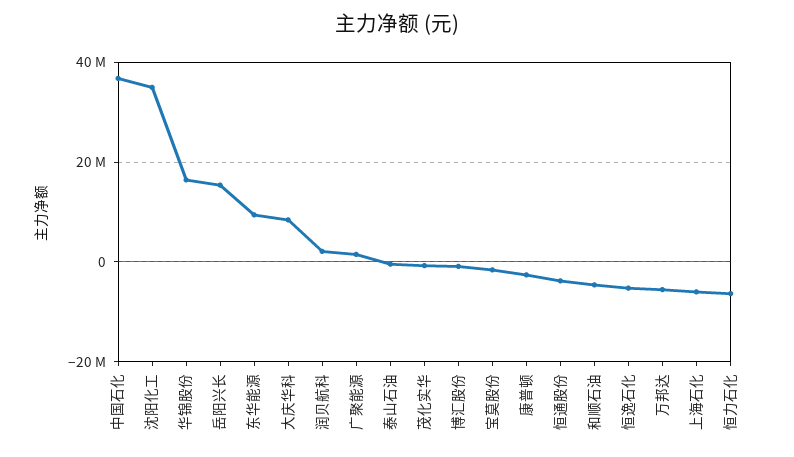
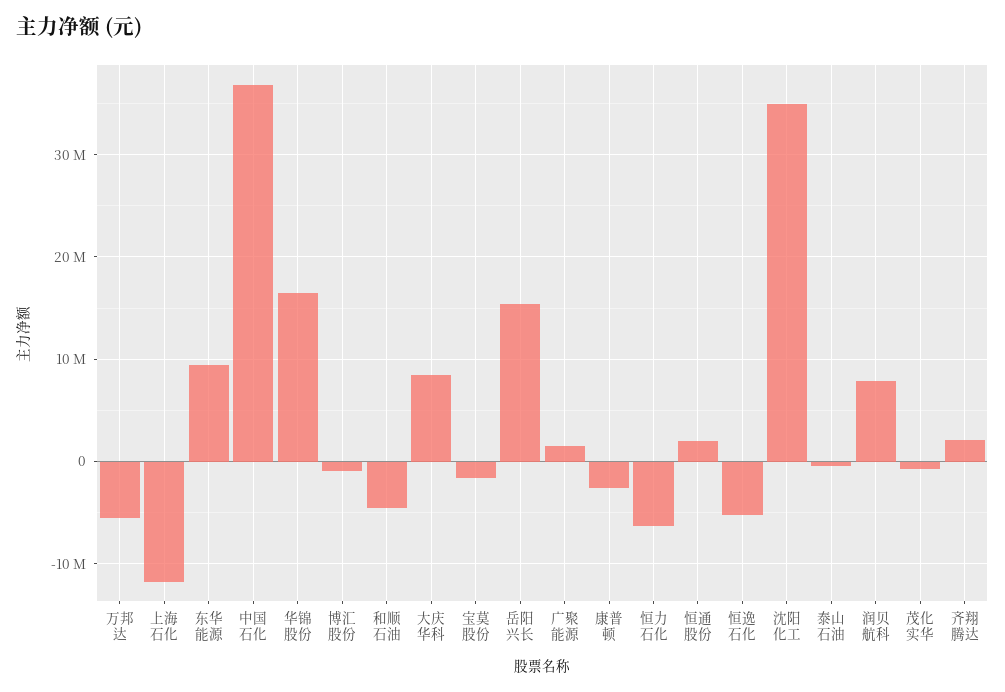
润贝航科: 2000000 -> 8000000
恒通股份: -4000000 -> 2000000
上海石化: -6000000 -> -12000000
齐翔腾达: none -> 2000000

